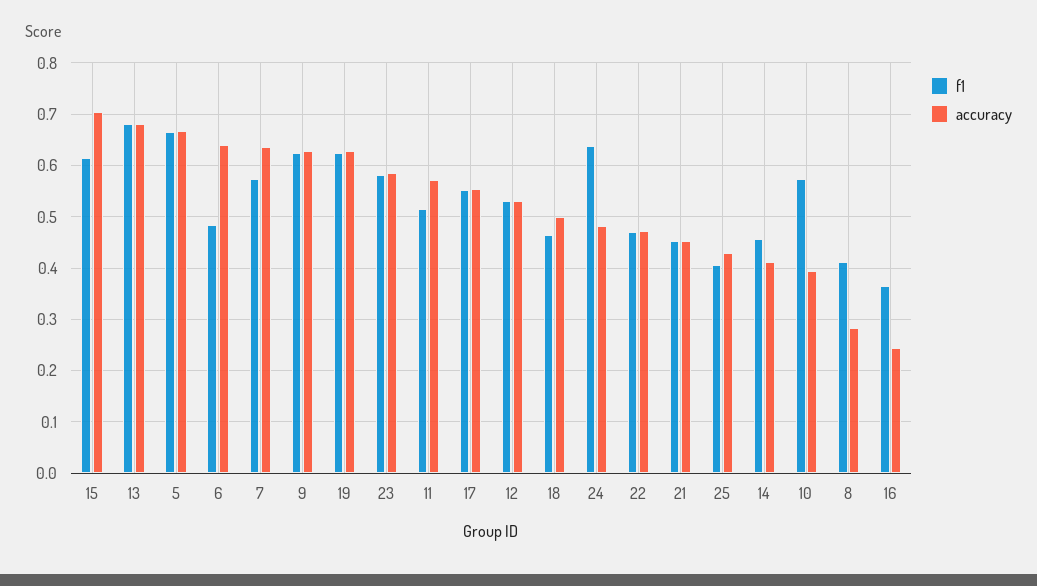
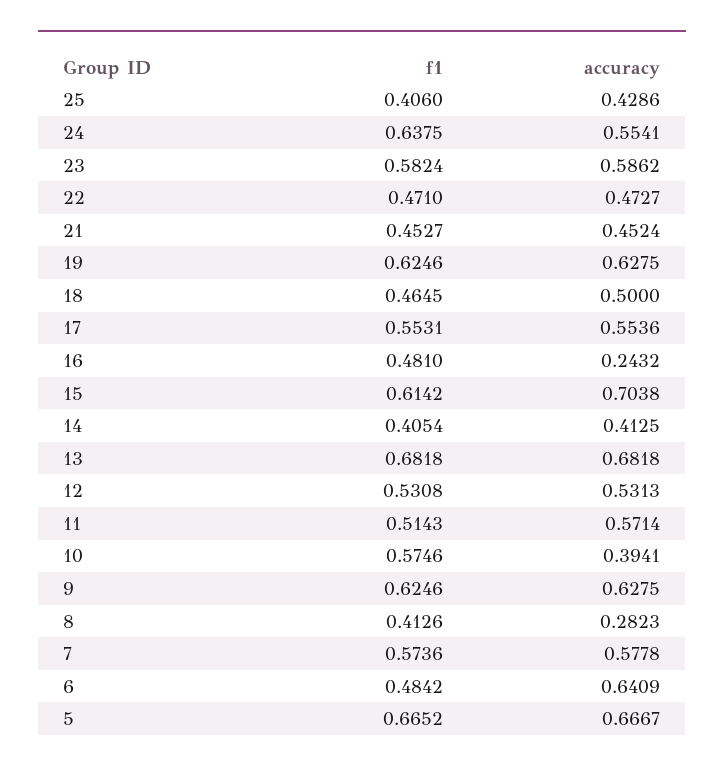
accuracy, 7: 0.64 -> 0.5778
accuracy, 24: 0.48 -> 0.5541
f1, 14: 0.46 -> 0.4054
f1, 16: 0.36 -> 0.481

